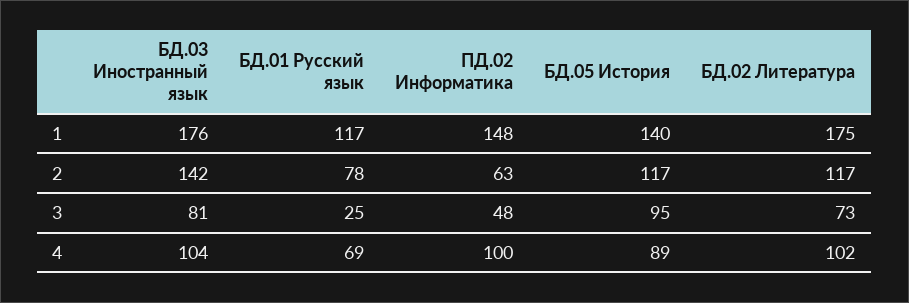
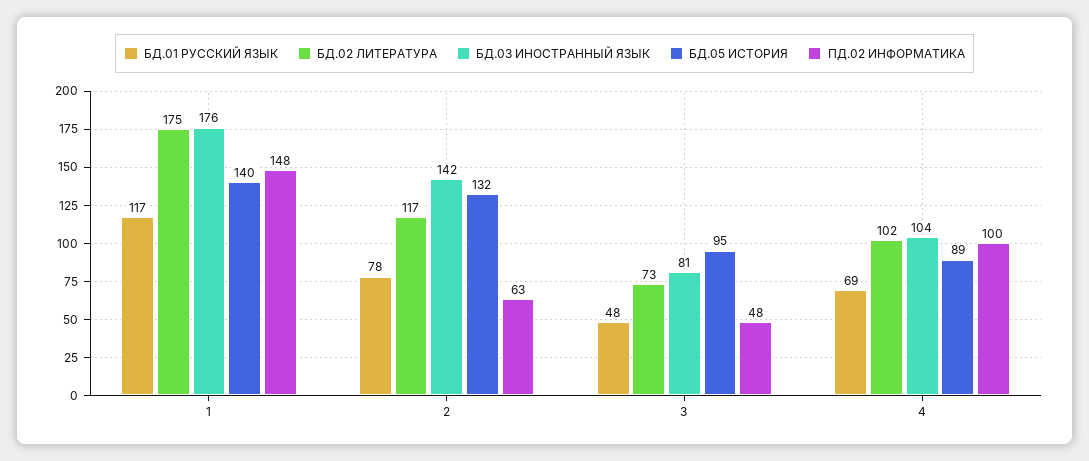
БД.05 История, 2: 117 -> 132
БД.01 Русский язык, 3: 25 -> 48

